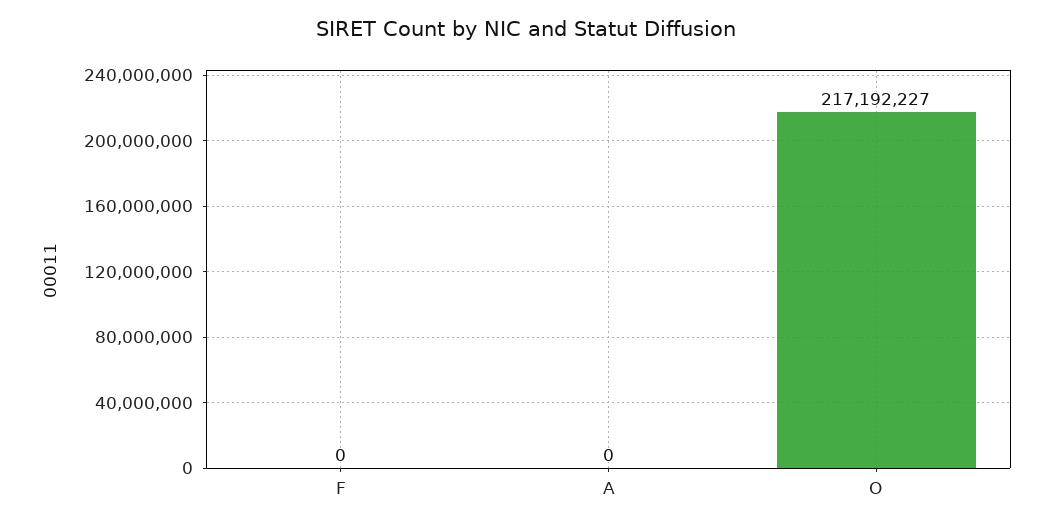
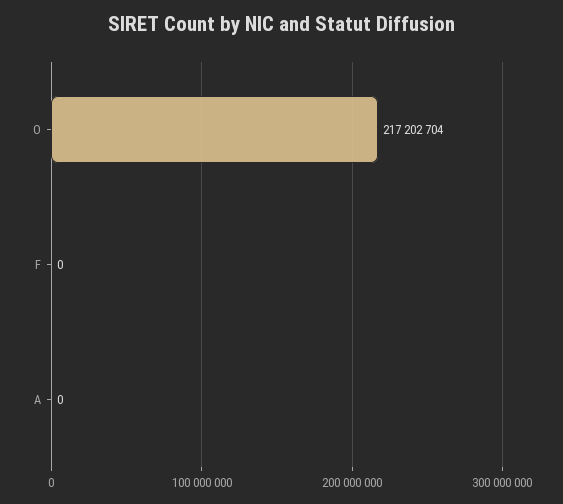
O: 217192227 -> 217202704

